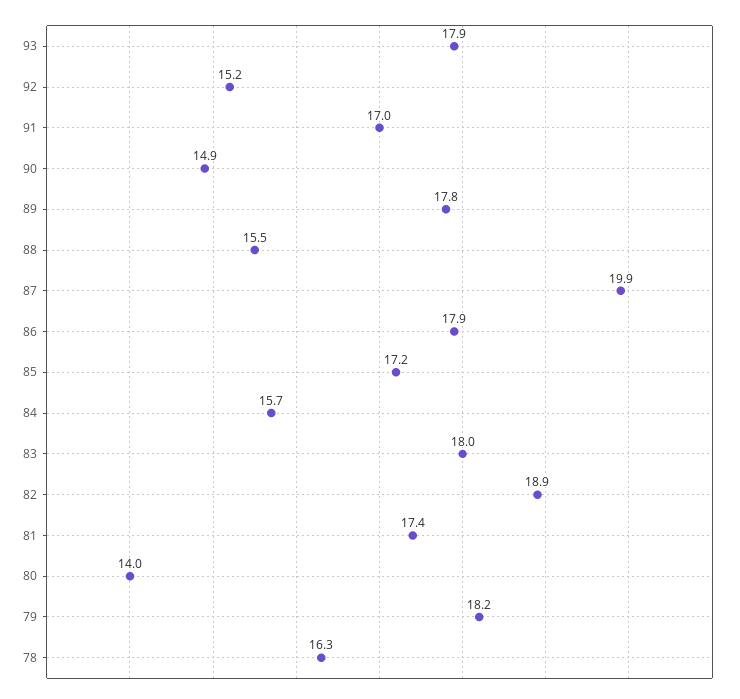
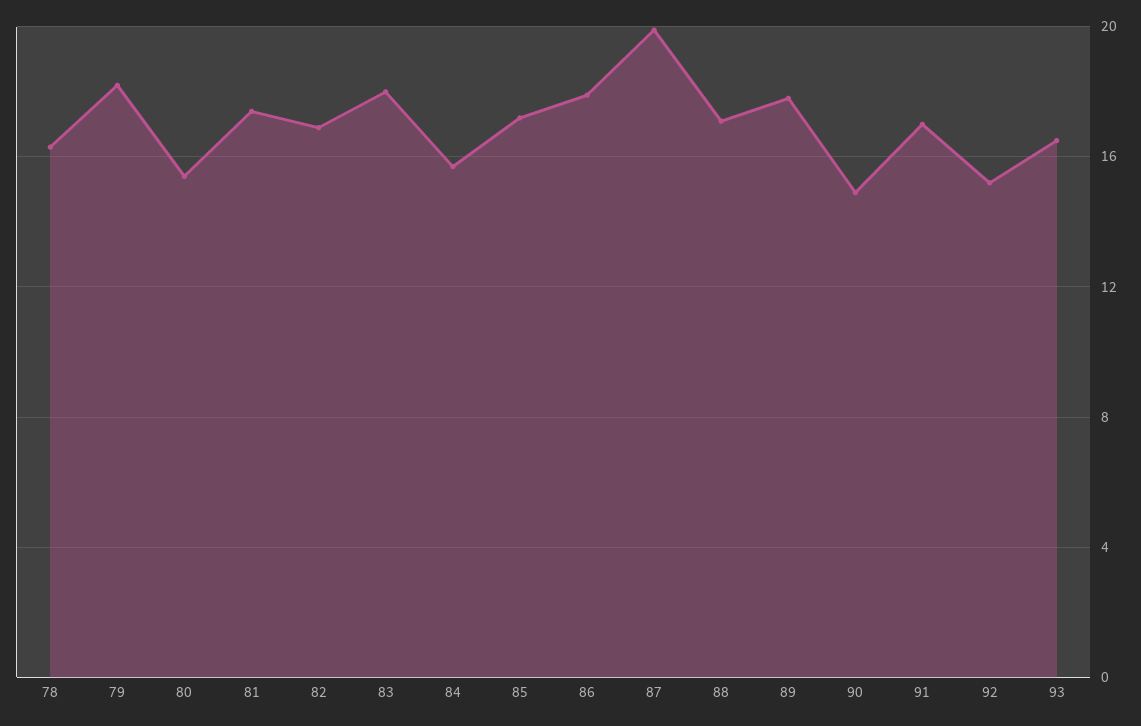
93: 17.9 -> 16.5
88: 15.5 -> 17
82: 18.9 -> 17
80: 14 -> 15.5

